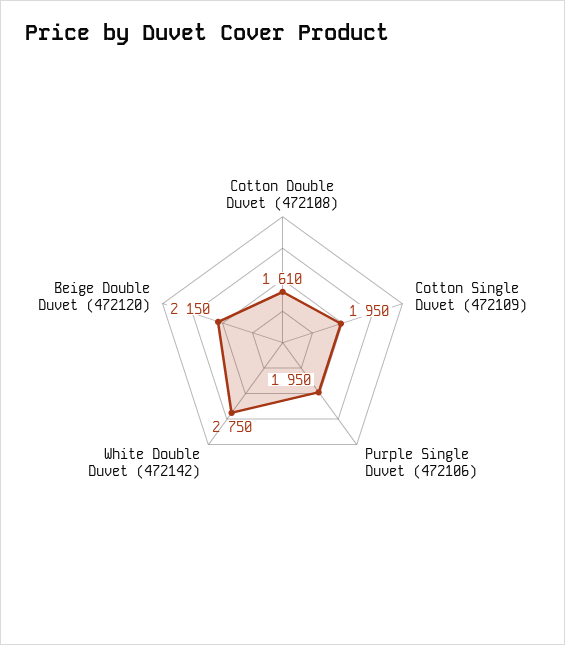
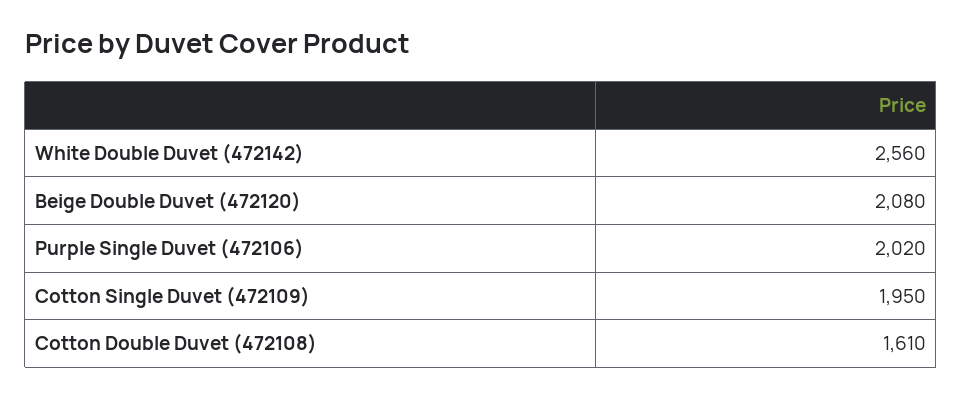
Purple Single Duvet (472106): 1950 -> 2020
White Double Duvet (472142): 2750 -> 2560
Beige Double Duvet (472120): 2150 -> 2080

